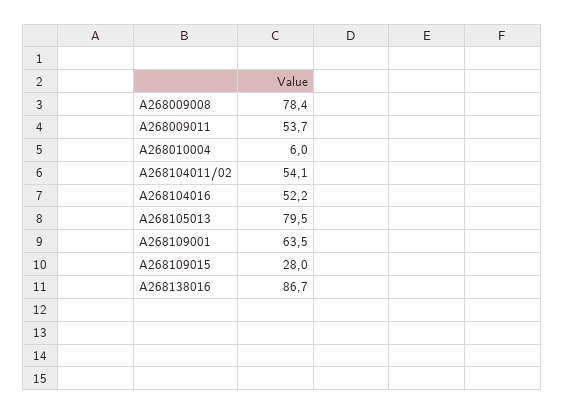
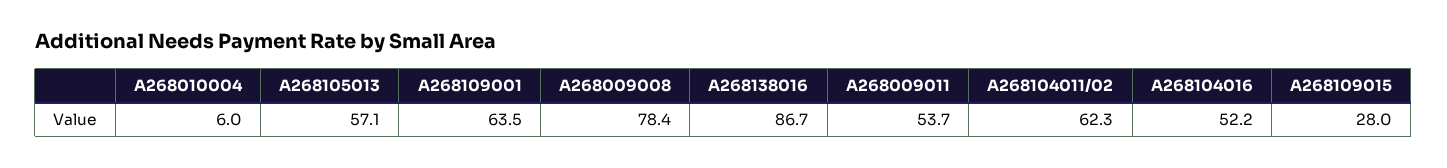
A268104011/02: 54.1 -> 62.3
A268105013: 79.5 -> 57.1

